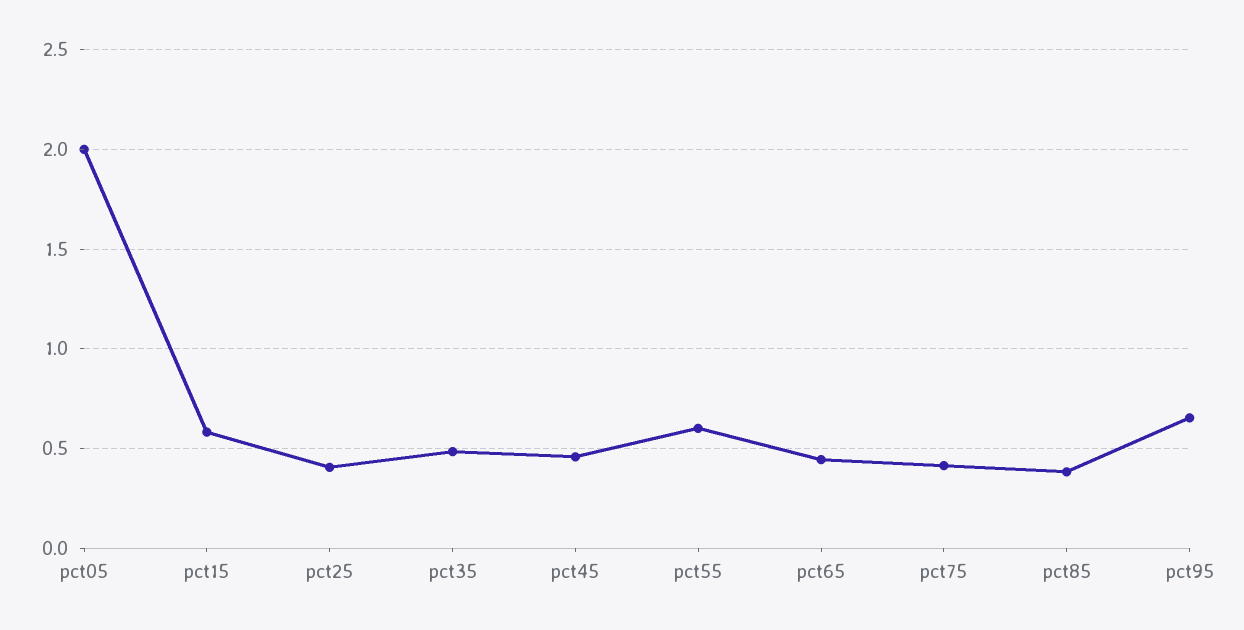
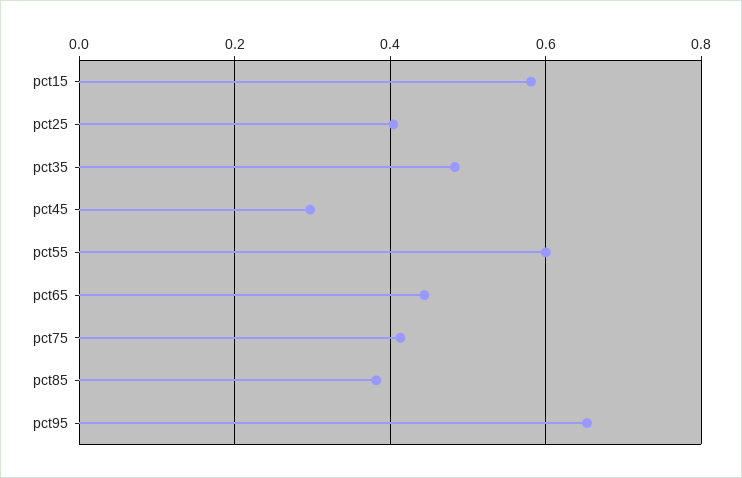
pct05: 2 -> none
pct45: 0.45 -> 0.3

